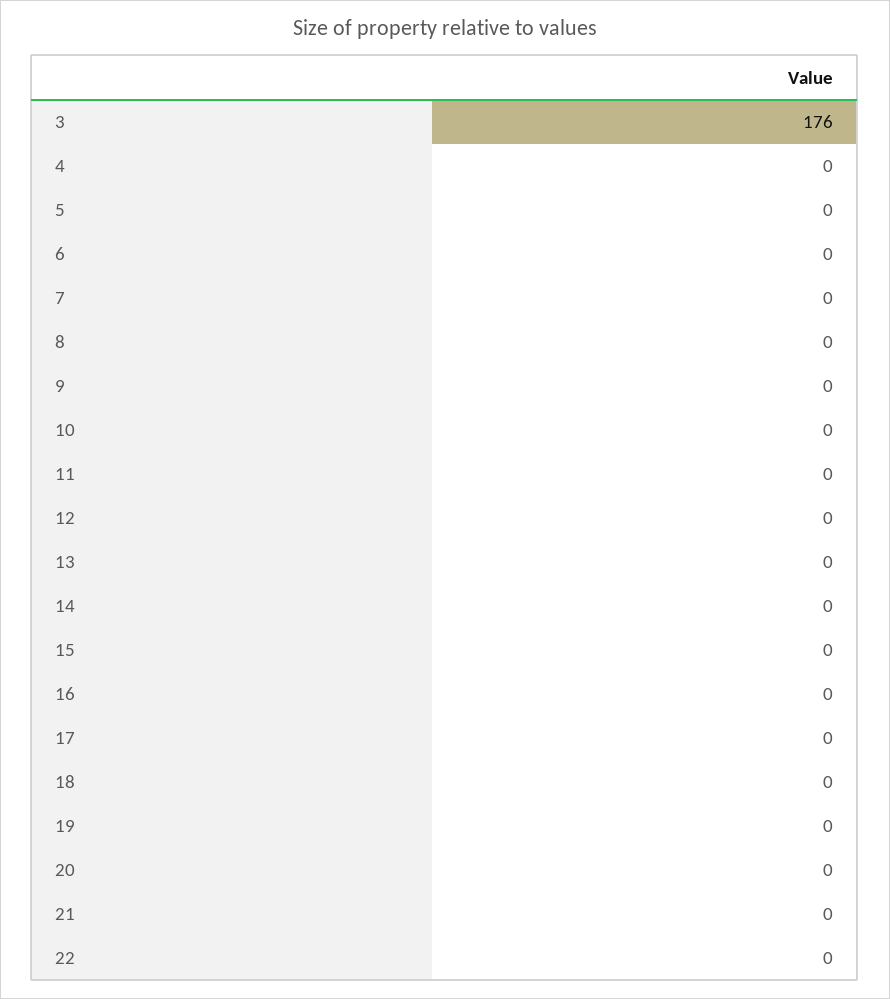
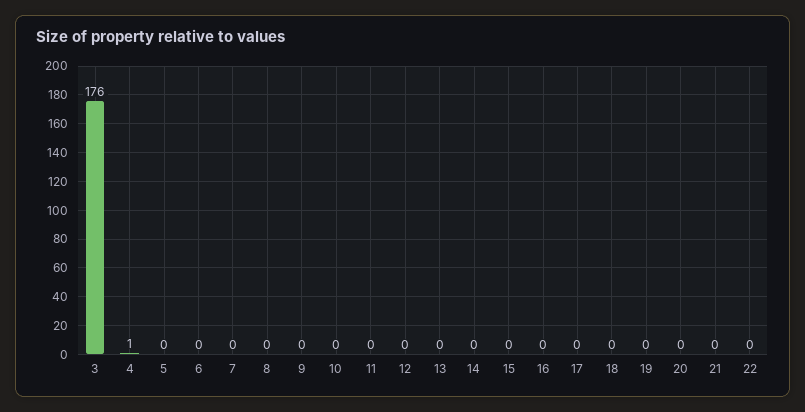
4: 0 -> 1

